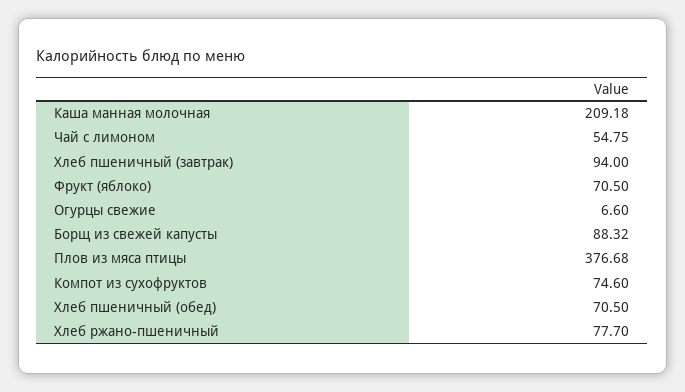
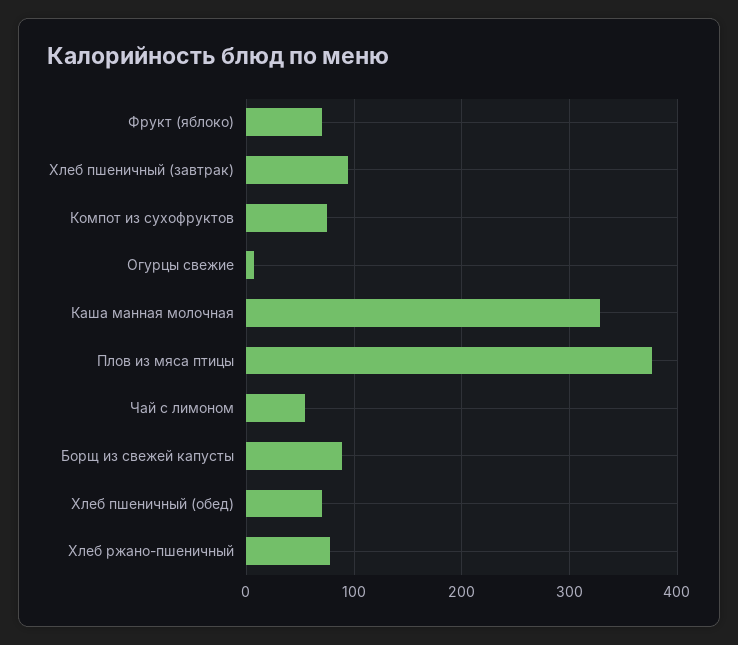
Каша манная молочная: 209.18 -> 330

